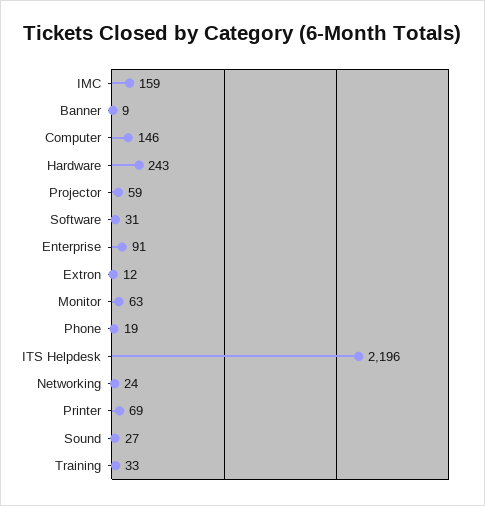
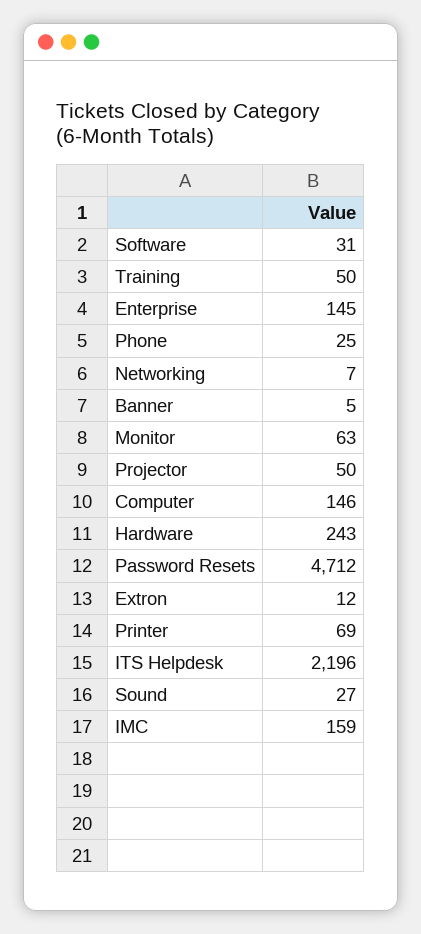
Banner: 9 -> 5
Projector: 59 -> 50
Enterprise: 91 -> 145
Phone: 19 -> 25
Networking: 24 -> 7
Training: 33 -> 50
Password Resets: none -> 4712

